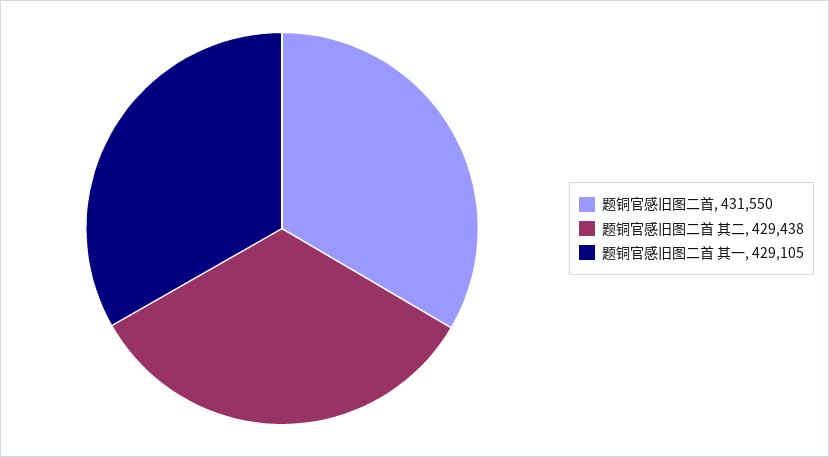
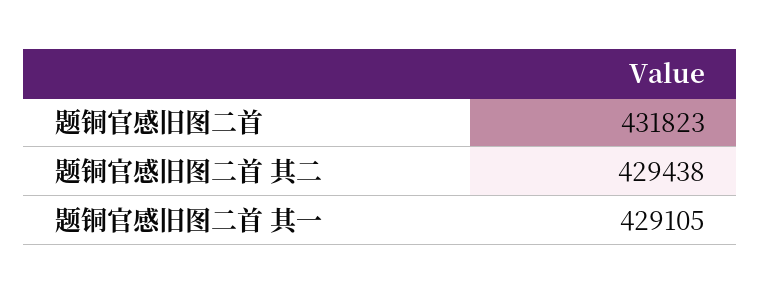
题铜官感旧图二首: 431550 -> 431823

